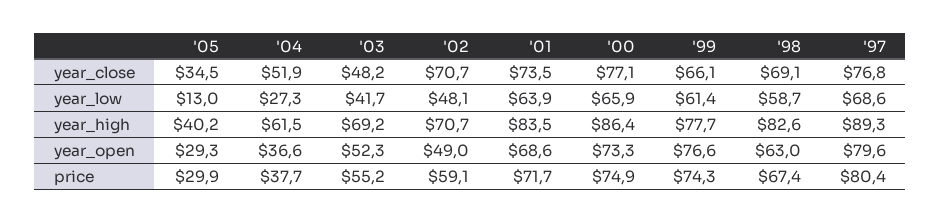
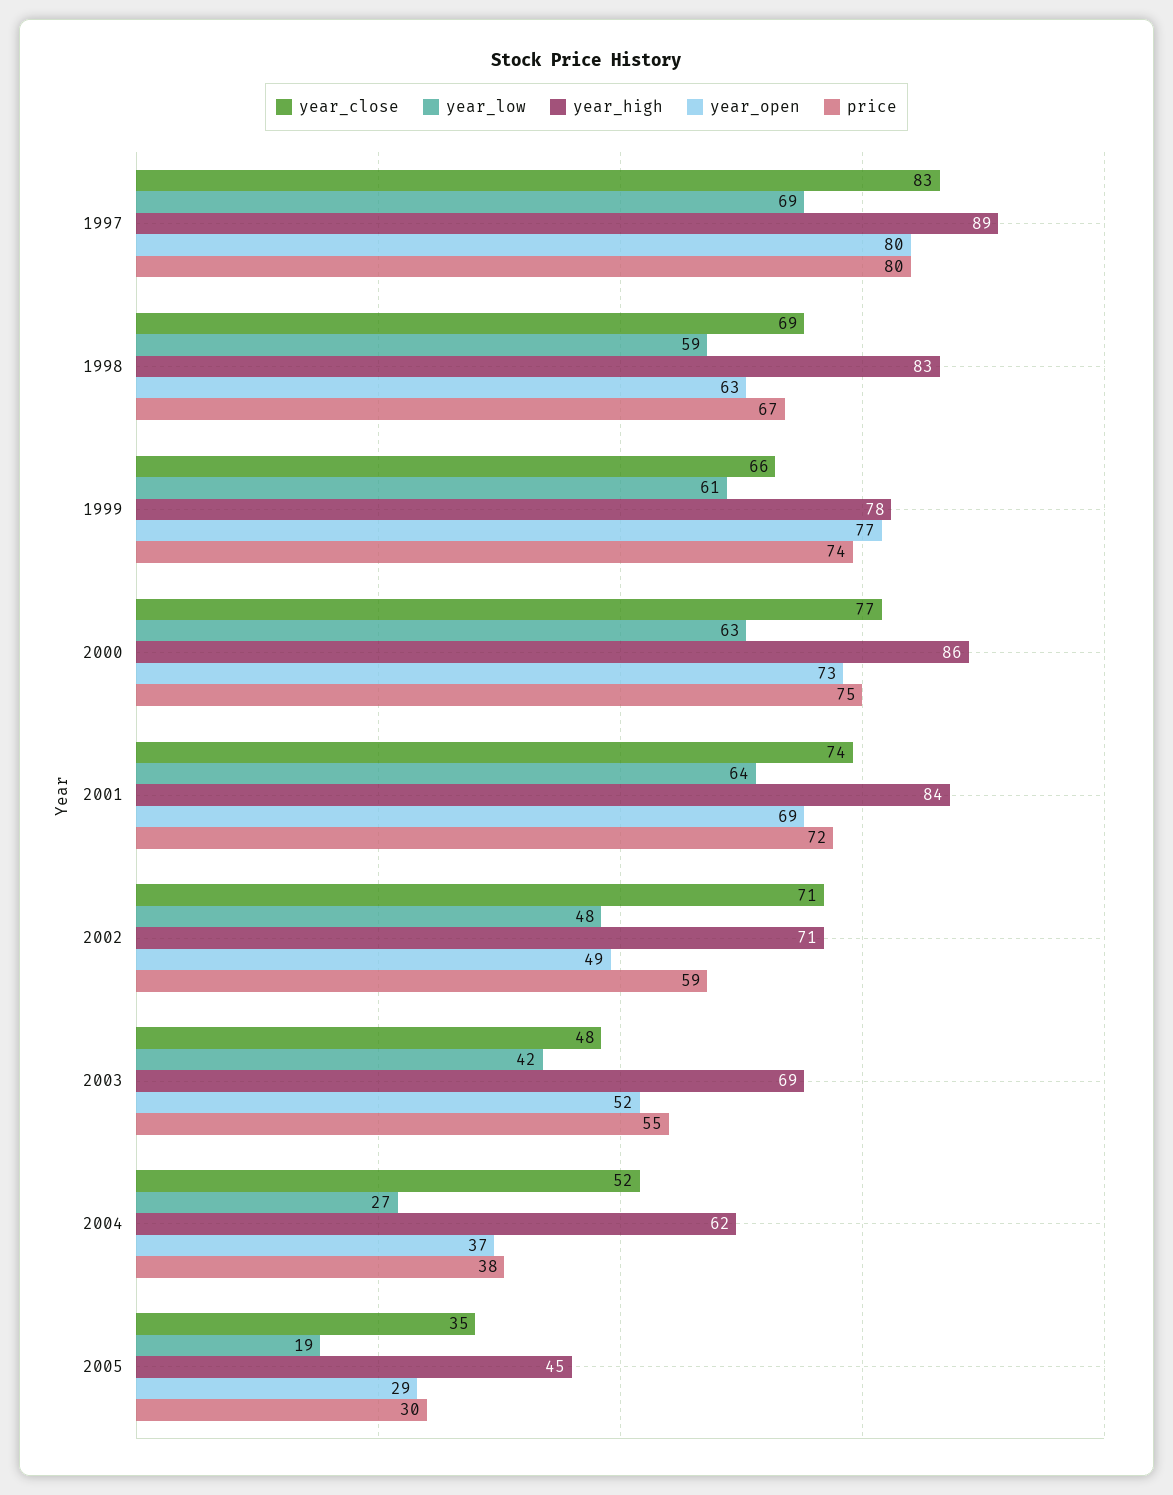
year_close, '97: 76.8 -> 83
year_low, '05: 13 -> 19
year_low, '00: 65.9 -> 63
year_high, '05: 40.2 -> 45

